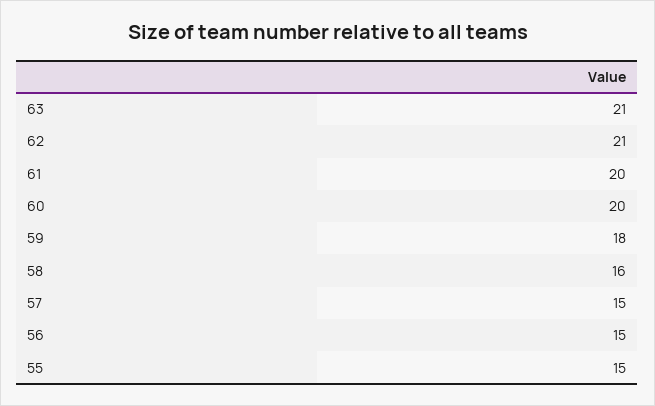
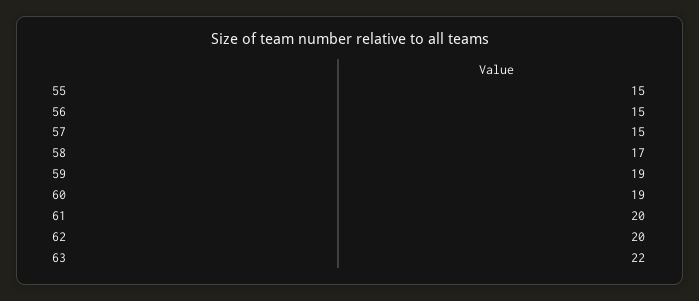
63: 21 -> 22
62: 21 -> 20
60: 20 -> 19
59: 18 -> 19
58: 16 -> 17

